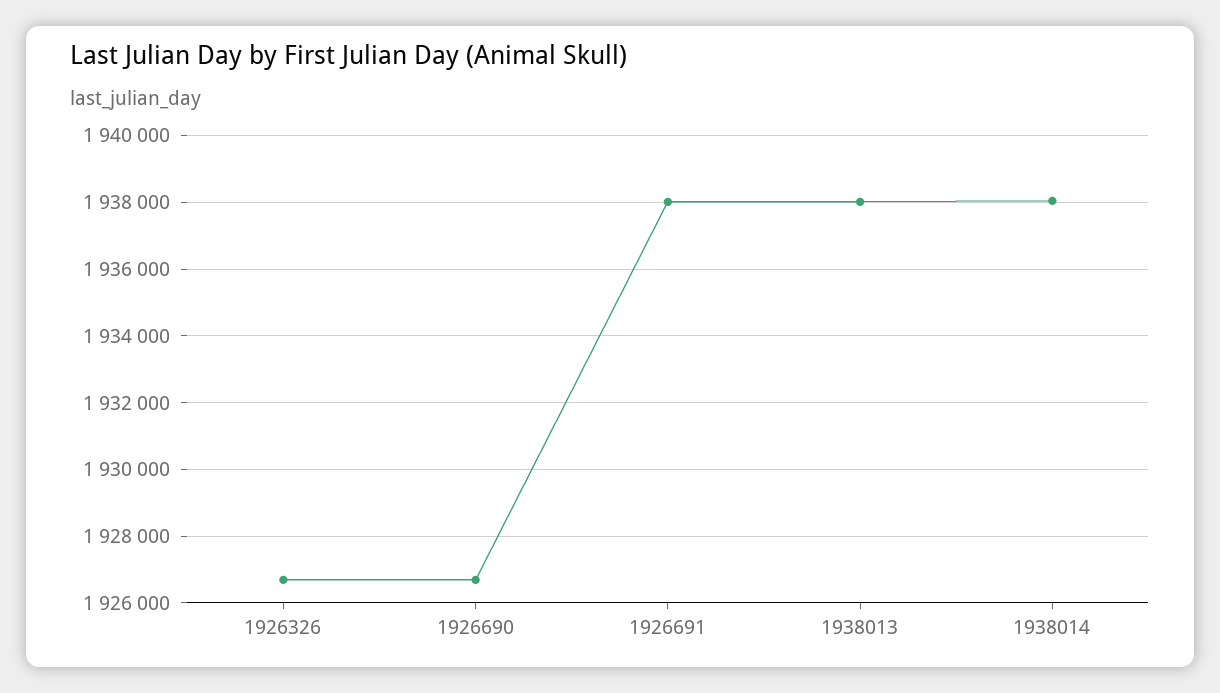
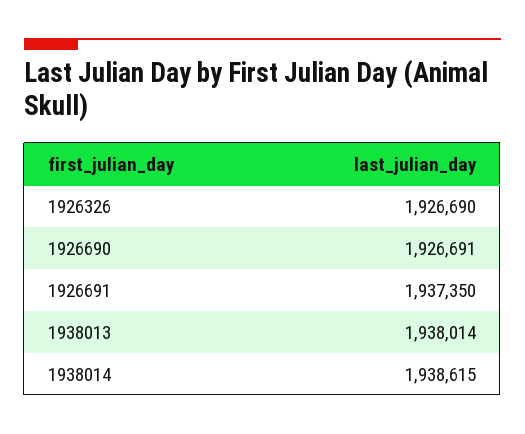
1926691: 1938000 -> 1937350
1938014: 1938000 -> 1938615

